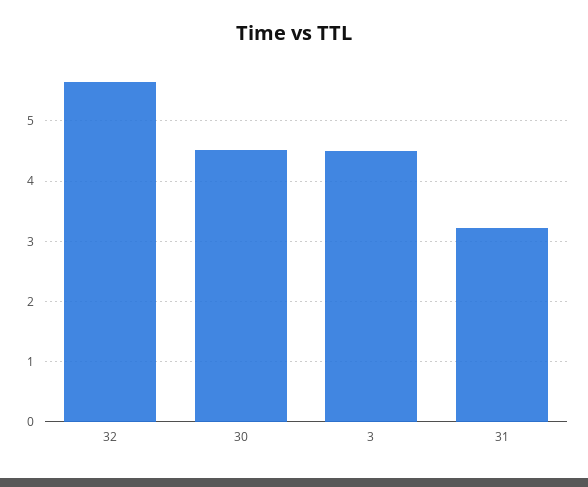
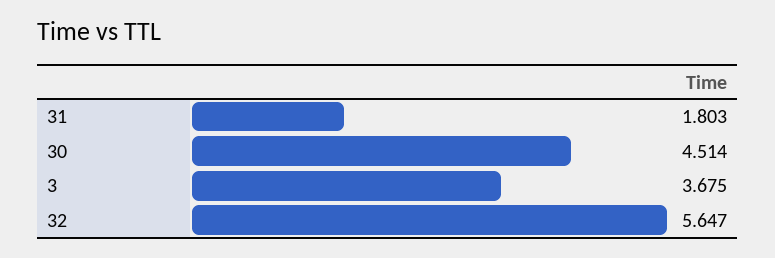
3: 4.5 -> 3.675
31: 3.2 -> 1.803

